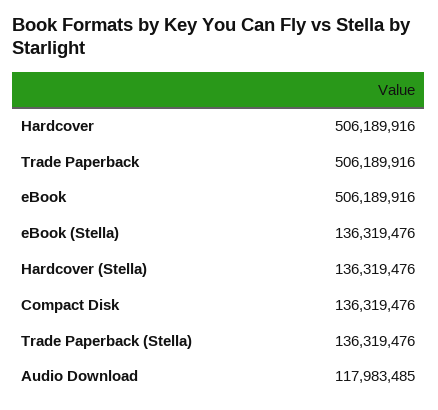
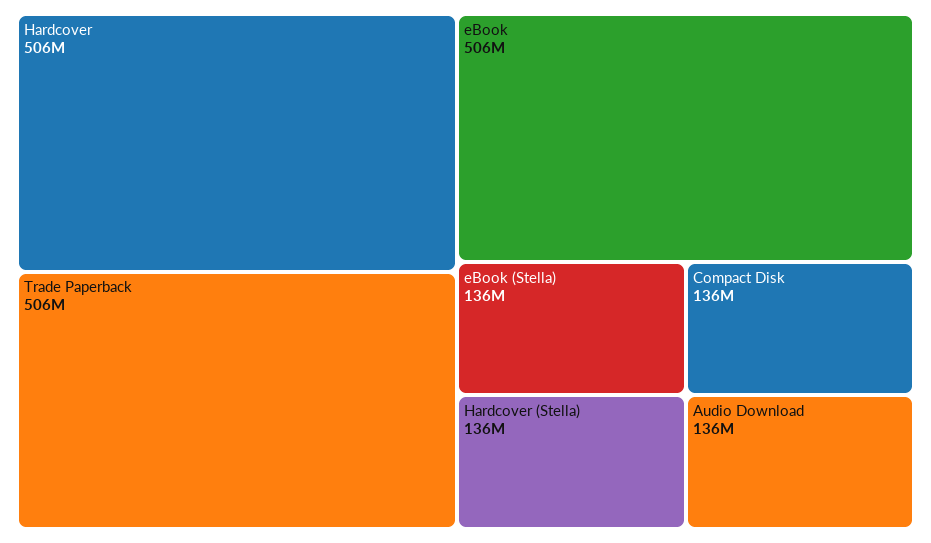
Trade Paperback (Stella): 136319476 -> none
Audio Download: 117983485 -> 136000000

